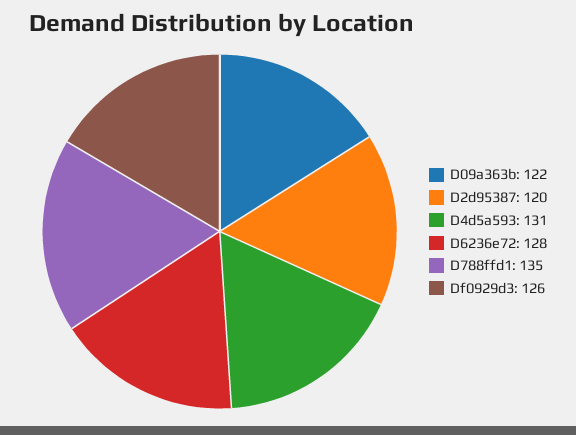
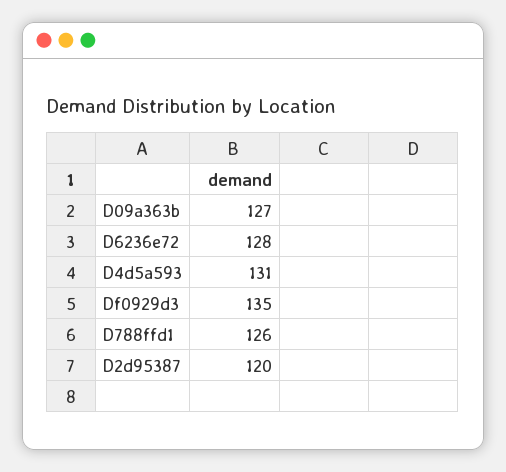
D09a363b: 122 -> 127
D788ffd1: 135 -> 126
Df0929d3: 126 -> 135

